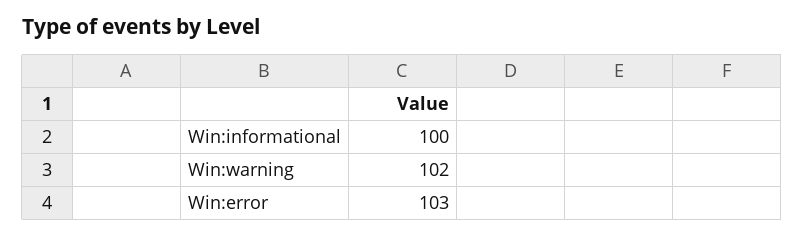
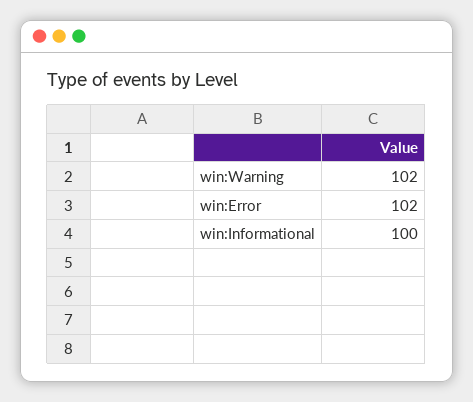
Win:error: 103 -> 102

